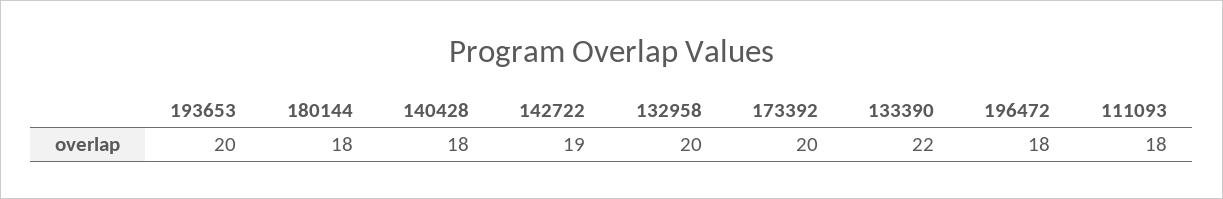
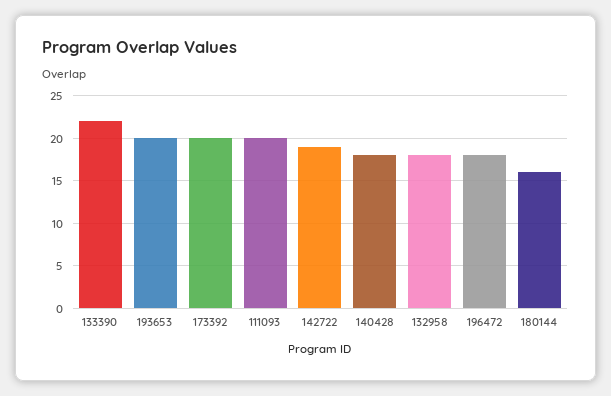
180144: 18 -> 16
132958: 20 -> 18
111093: 18 -> 20

